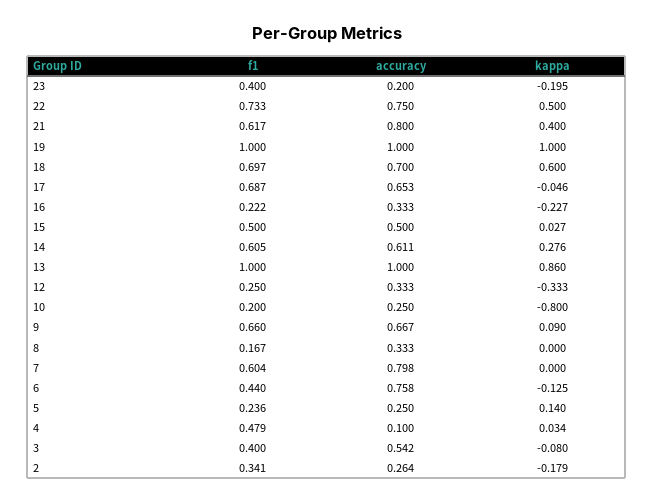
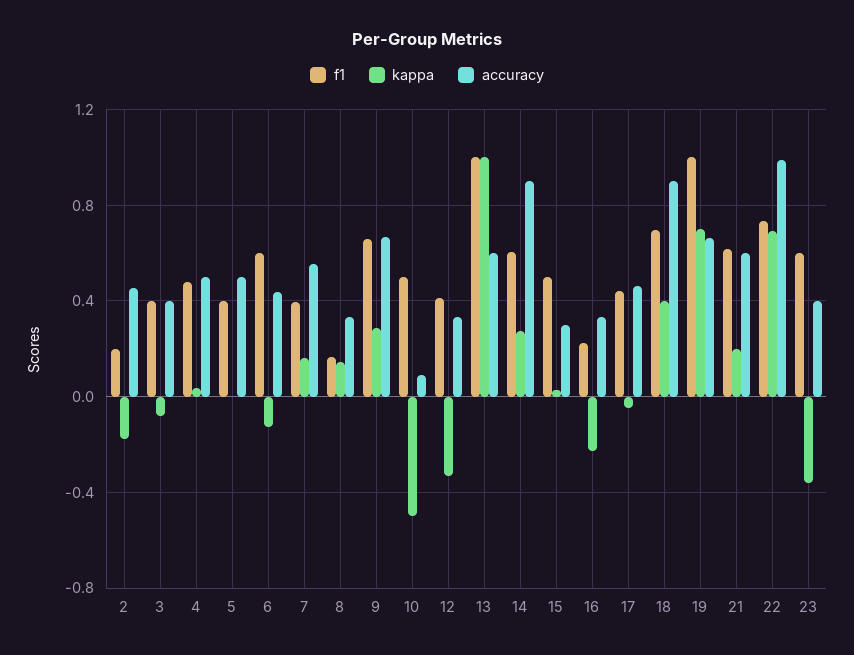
f1, 23: 0.4 -> 0.6
accuracy, 23: 0.2 -> 0.4
kappa, 23: -0.195 -> -0.35
accuracy, 22: 0.75 -> 1
kappa, 22: 0.5 -> 0.7
accuracy, 21: 0.8 -> 0.6
kappa, 21: 0.4 -> 0.2
accuracy, 19: 1 -> 0.65
kappa, 19: 1 -> 0.7
accuracy, 18: 0.7 -> 0.9
kappa, 18: 0.6 -> 0.4
f1, 17: 0.687 -> 0.45
accuracy, 17: 0.653 -> 0.45
accuracy, 15: 0.5 -> 0.3
accuracy, 14: 0.611 -> 0.9
accuracy, 13: 1 -> 0.6
kappa, 13: 0.86 -> 1
f1, 12: 0.25 -> 0.4
f1, 10: 0.2 -> 0.5
accuracy, 10: 0.25 -> 0.1
kappa, 10: -0.8 -> -0.5
kappa, 9: 0.09 -> 0.3
kappa, 8: 0 -> 0.15
f1, 7: 0.604 -> 0.4
accuracy, 7: 0.798 -> 0.55
kappa, 7: 0 -> 0.15
f1, 6: 0.44 -> 0.6
accuracy, 6: 0.758 -> 0.45
f1, 5: 0.236 -> 0.4
accuracy, 5: 0.25 -> 0.5
kappa, 5: 0.14 -> 0
accuracy, 4: 0.1 -> 0.5
accuracy, 3: 0.542 -> 0.4
f1, 2: 0.341 -> 0.2
accuracy, 2: 0.264 -> 0.45

